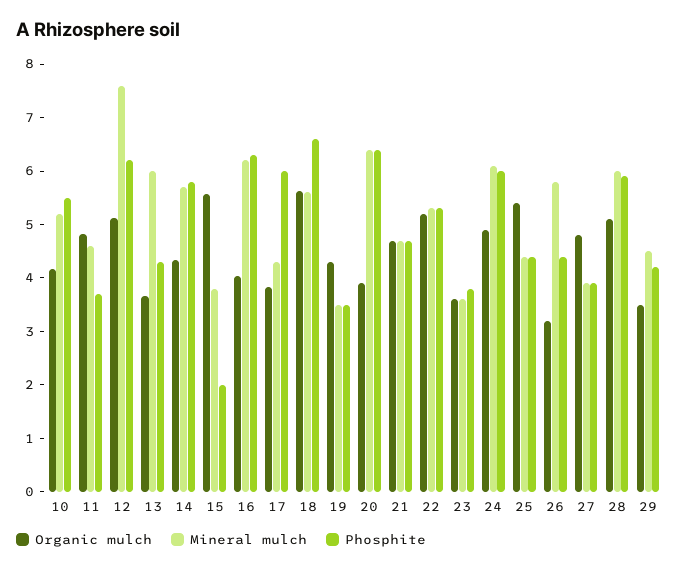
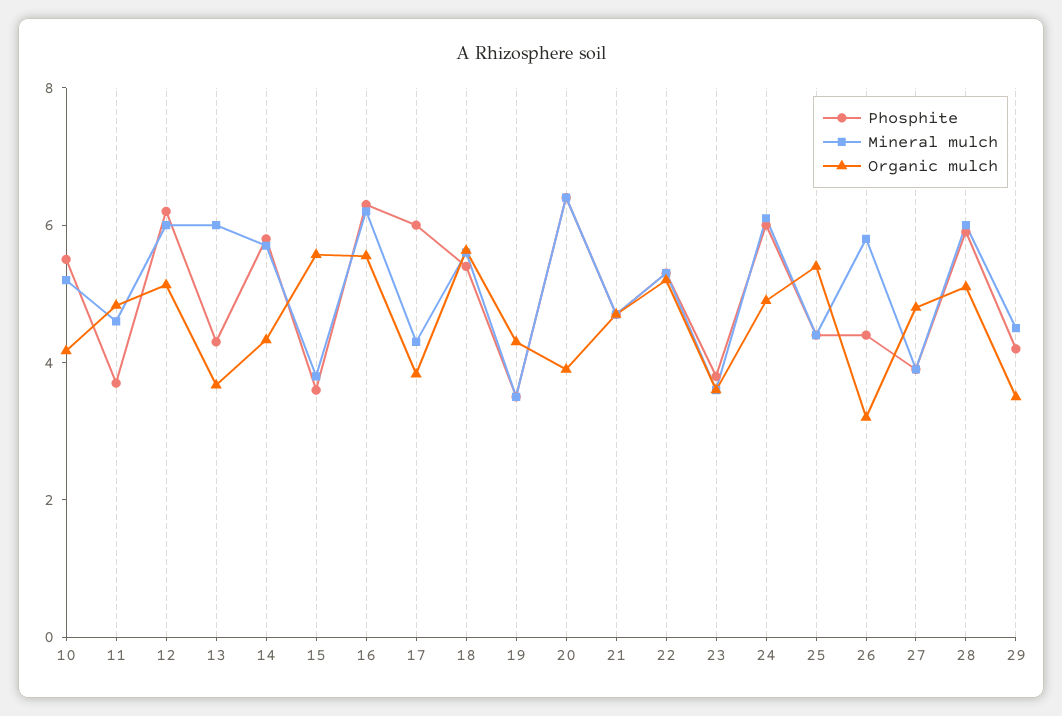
Mineral mulch, 12: 7.6 -> 6
Phosphite, 15: 2 -> 3.5
Organic mulch, 16: 4 -> 5.5
Phosphite, 18: 6.6 -> 5.5

